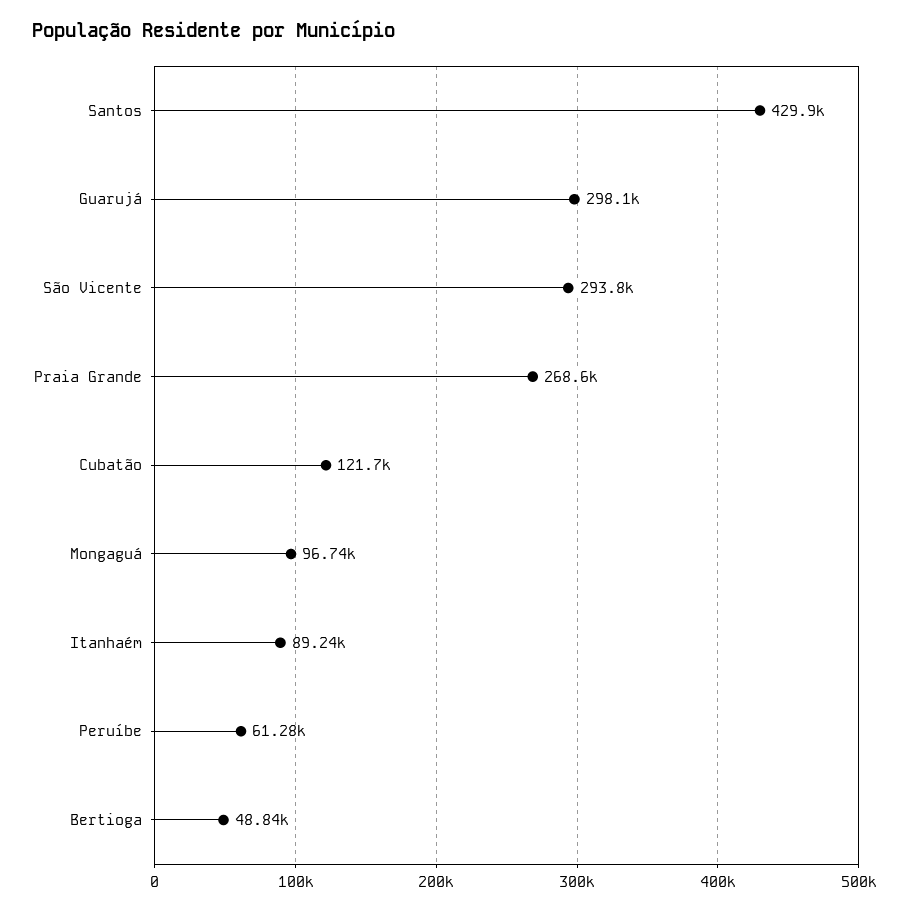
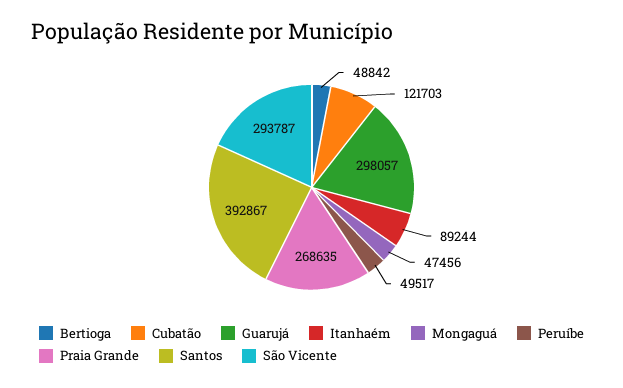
Santos: 429900 -> 392867
Mongaguá: 96740 -> 47456
Peruíbe: 61280 -> 49517

